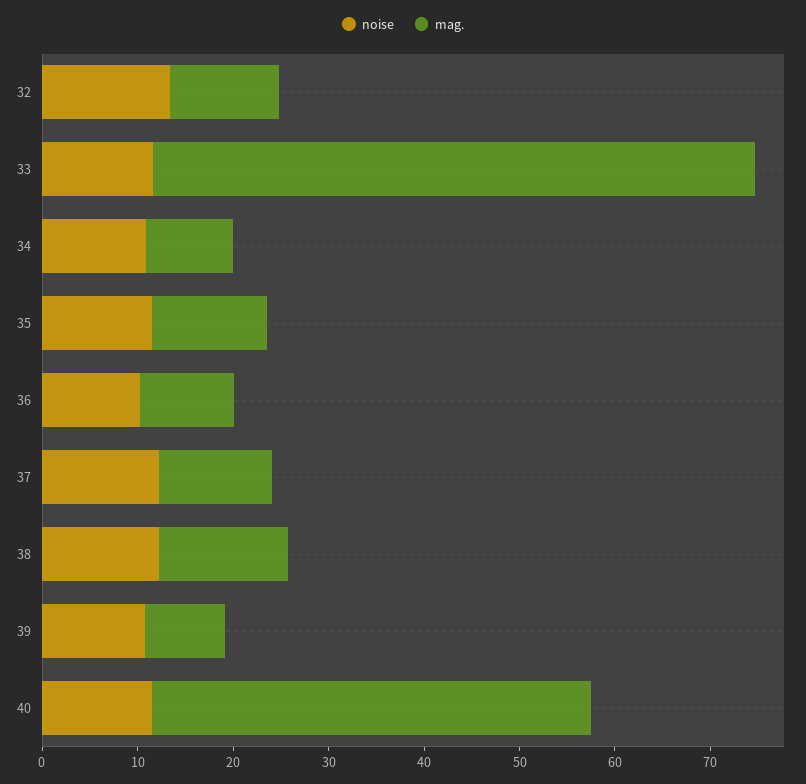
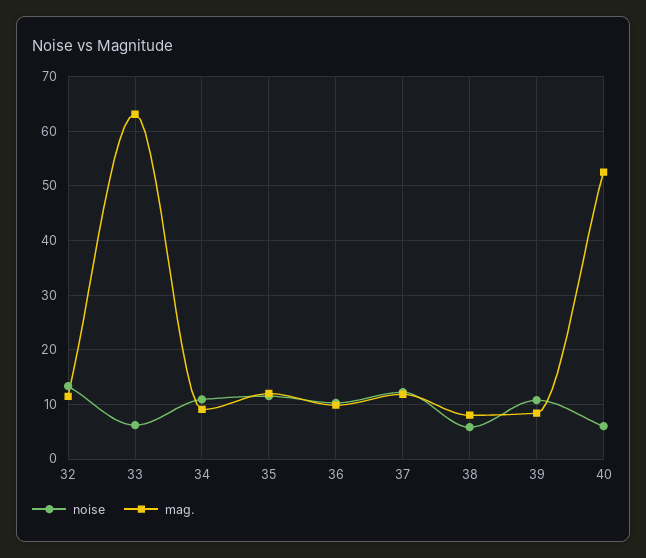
noise, 33: 12 -> 6
noise, 38: 12 -> 6
mag., 38: 14 -> 8
noise, 40: 12 -> 6
mag., 40: 46 -> 52

